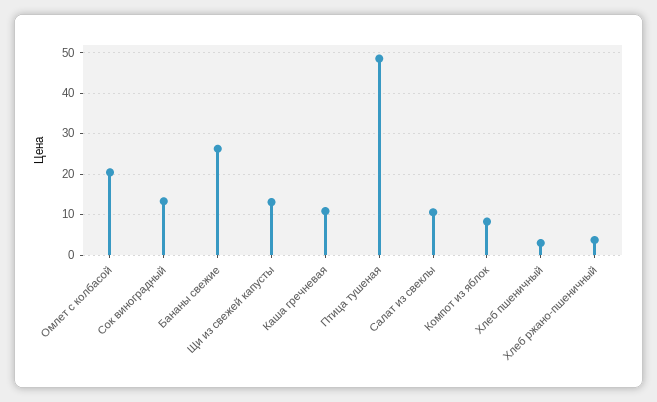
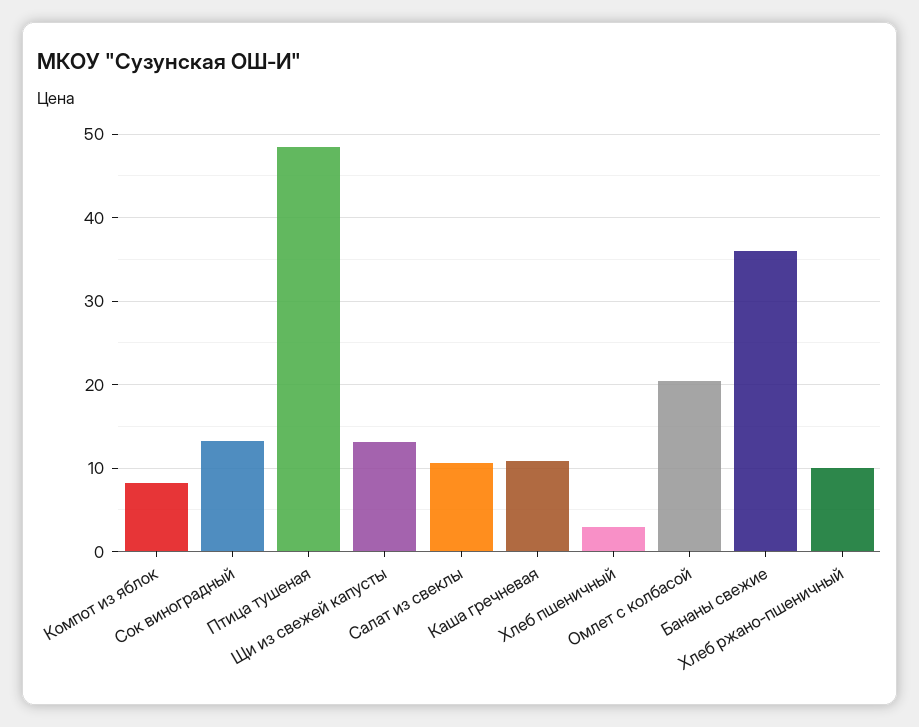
Бананы свежие: 26 -> 36
Хлеб ржано-пшеничный: 4 -> 10

